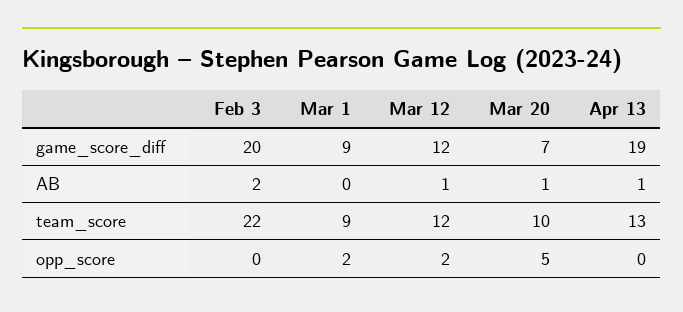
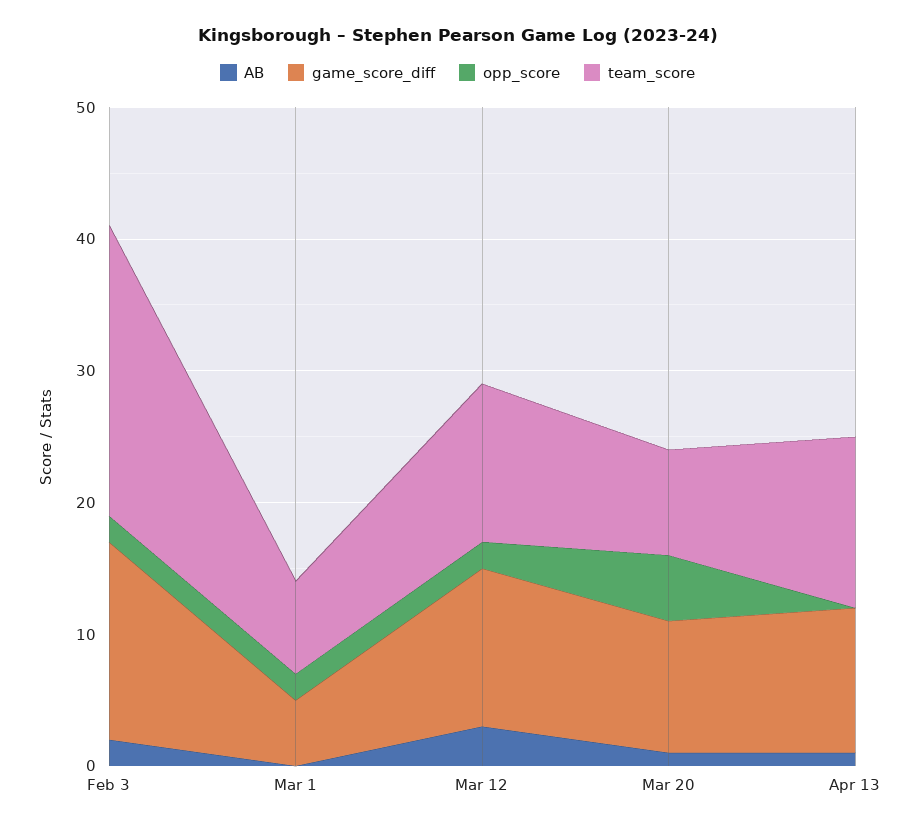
game_score_diff, Feb 3: 20 -> 15
game_score_diff, Mar 1: 9 -> 5
game_score_diff, Mar 20: 7 -> 10
game_score_diff, Apr 13: 19 -> 11
AB, Mar 12: 1 -> 3
team_score, Mar 1: 9 -> 7
team_score, Mar 20: 10 -> 8
opp_score, Feb 3: 0 -> 2

